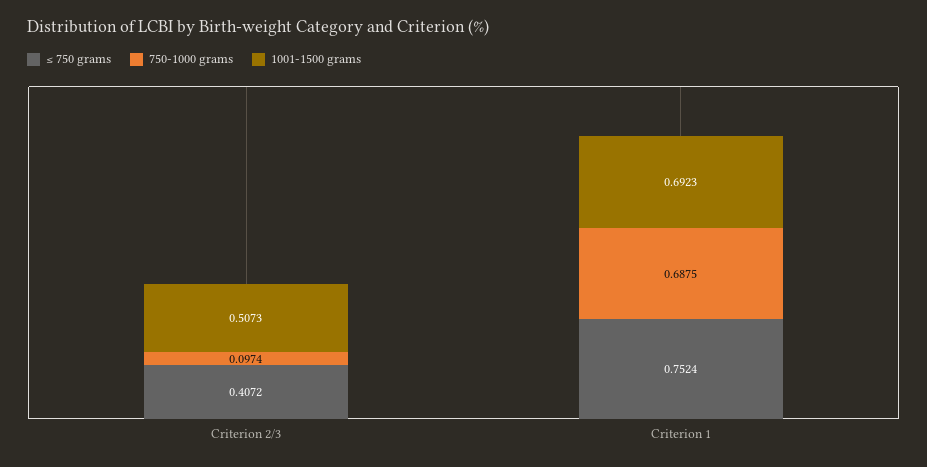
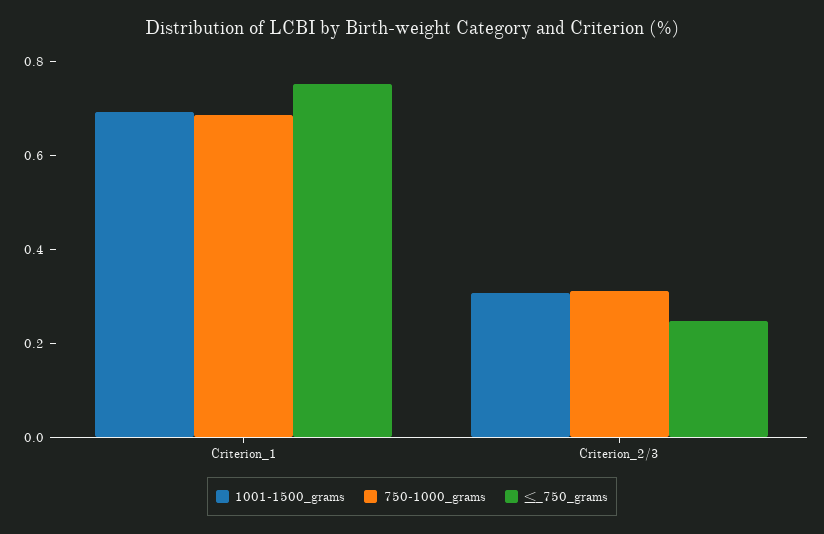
≤ 750 grams, Criterion 2/3: 0.4072 -> 0.25
750-1000 grams, Criterion 2/3: 0.0974 -> 0.3
1001-1500 grams, Criterion 2/3: 0.5073 -> 0.3

